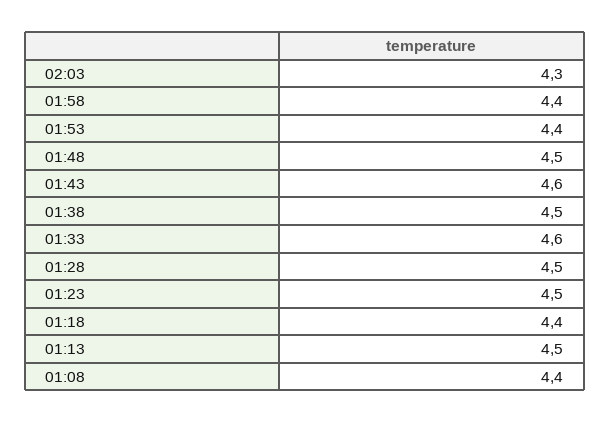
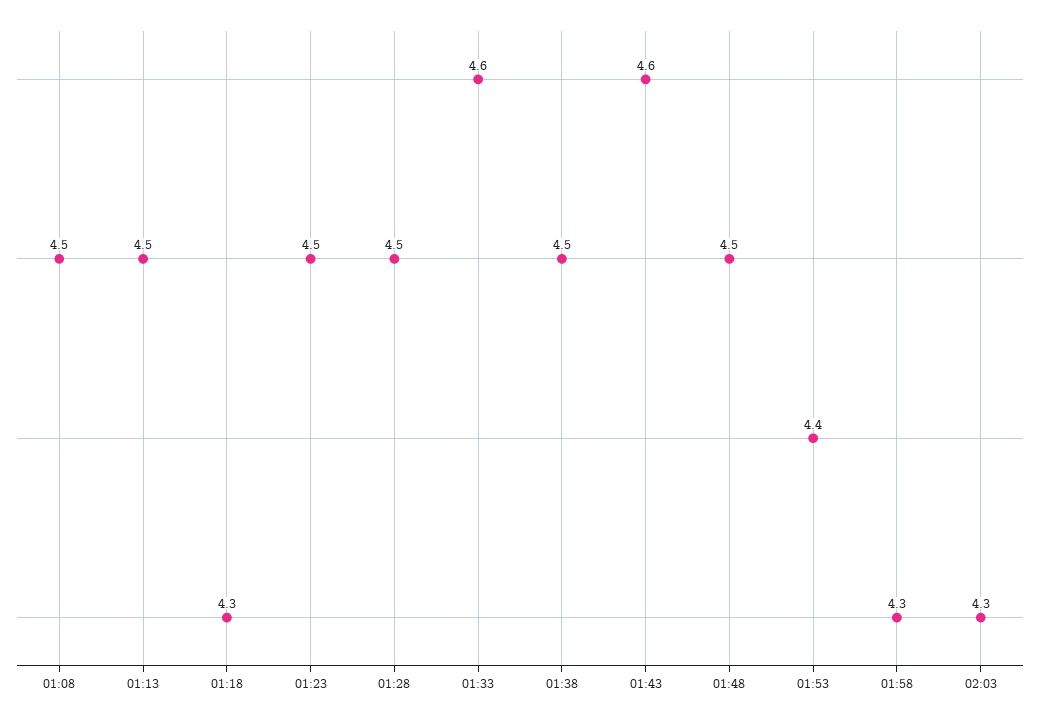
01:58: 4.4 -> 4.3
01:18: 4.4 -> 4.3
01:08: 4.4 -> 4.5

